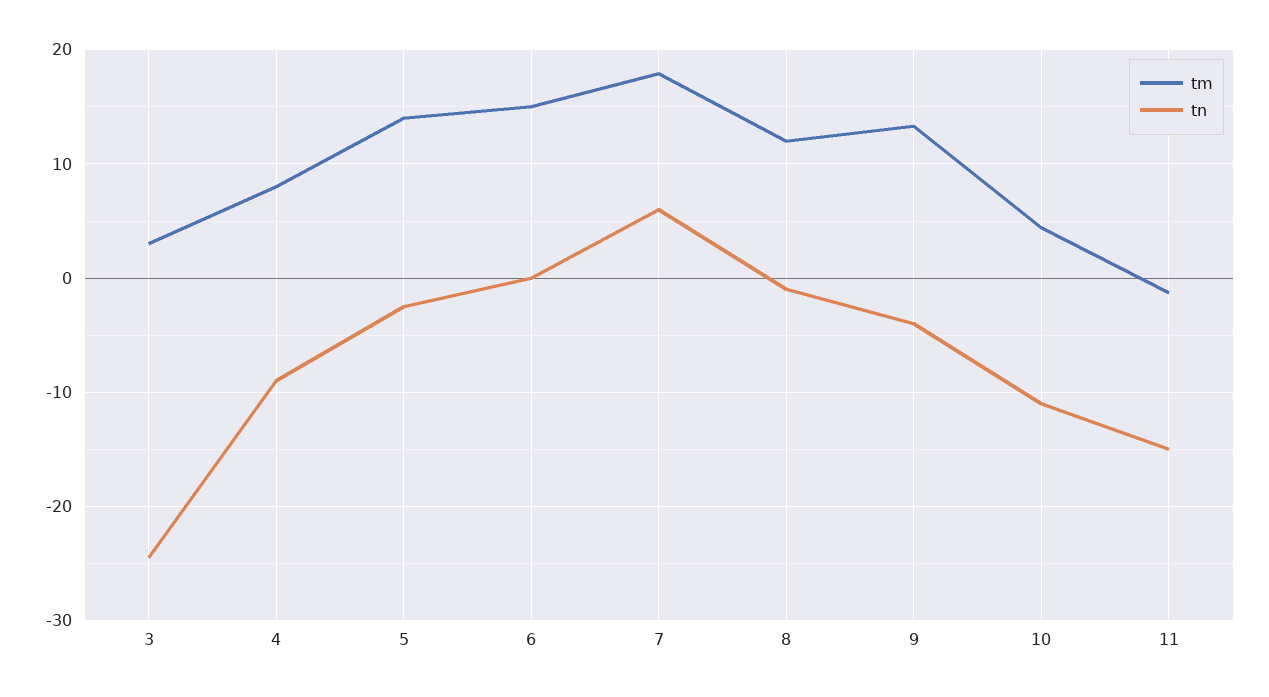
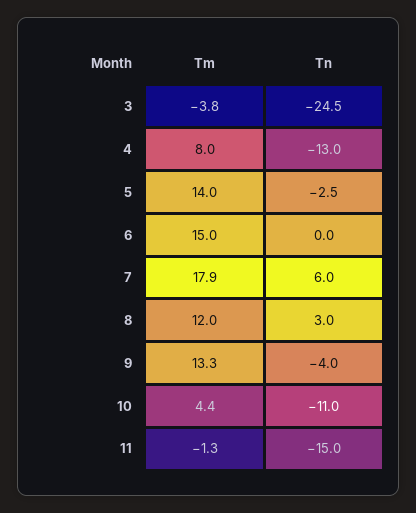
tm, 3: 3 -> -3.8
tn, 4: -9 -> -13
tn, 8: -1 -> 3

